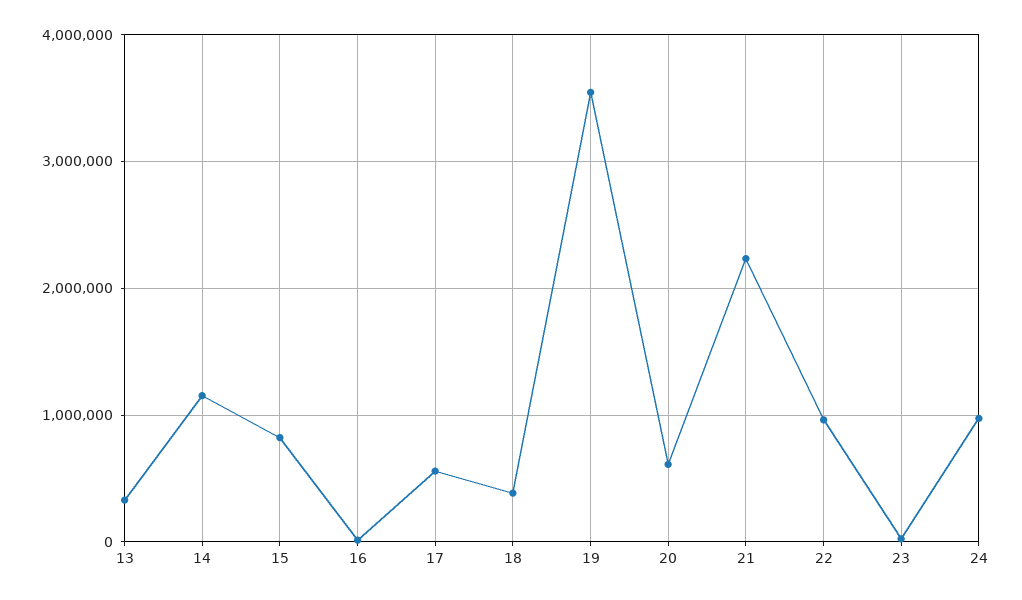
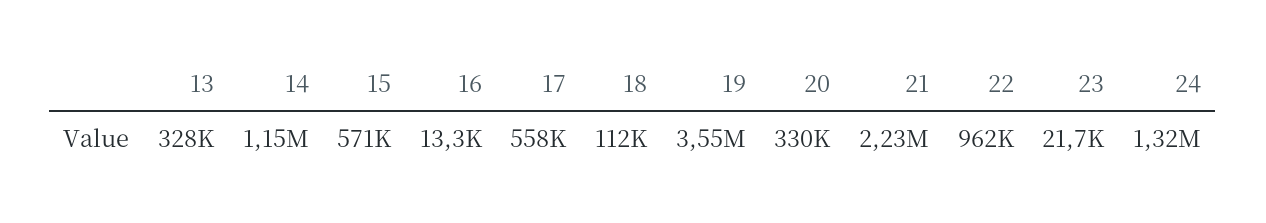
15: 800000 -> 571000
18: 400000 -> 112000
20: 600000 -> 330000
24: 1000000 -> 1320000

